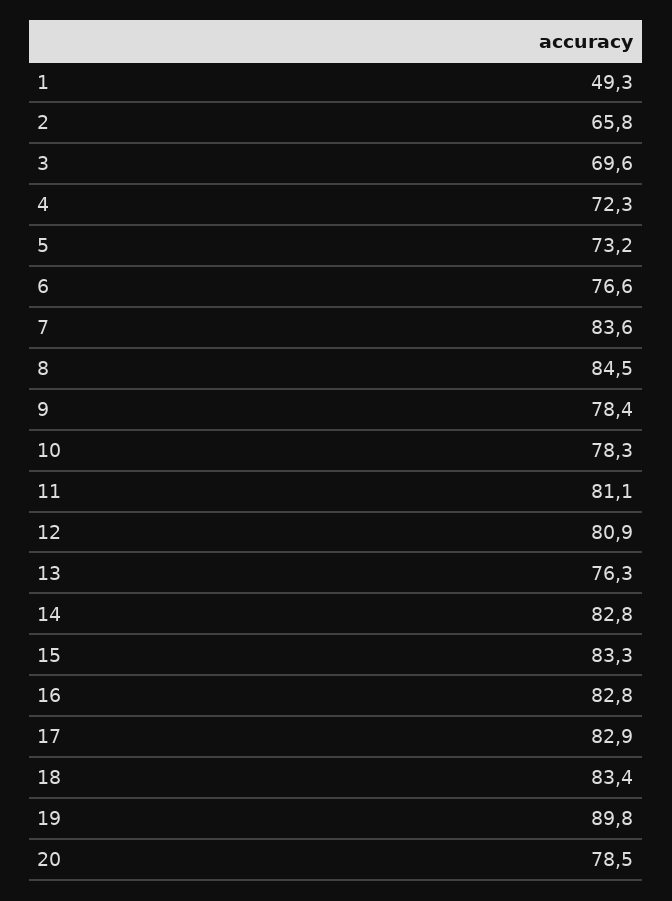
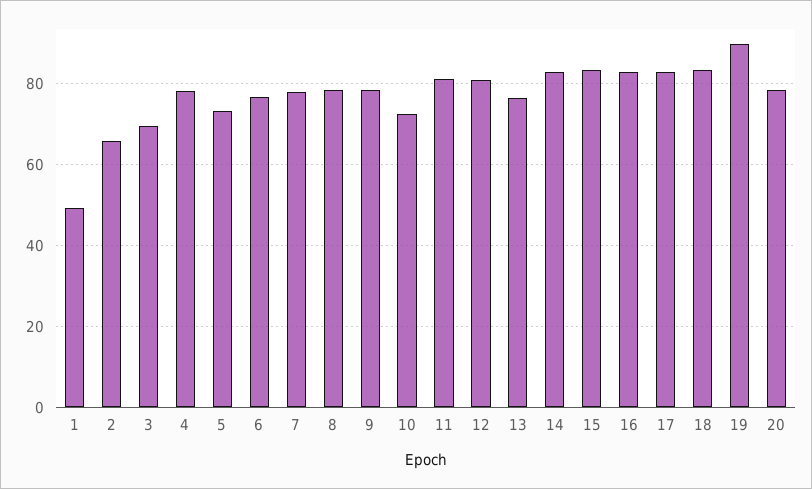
4: 72.3 -> 78
7: 83.6 -> 78
8: 84.5 -> 78
10: 78.3 -> 72

